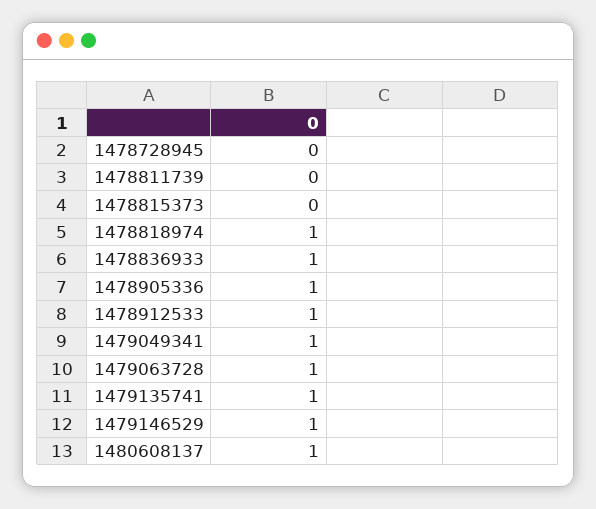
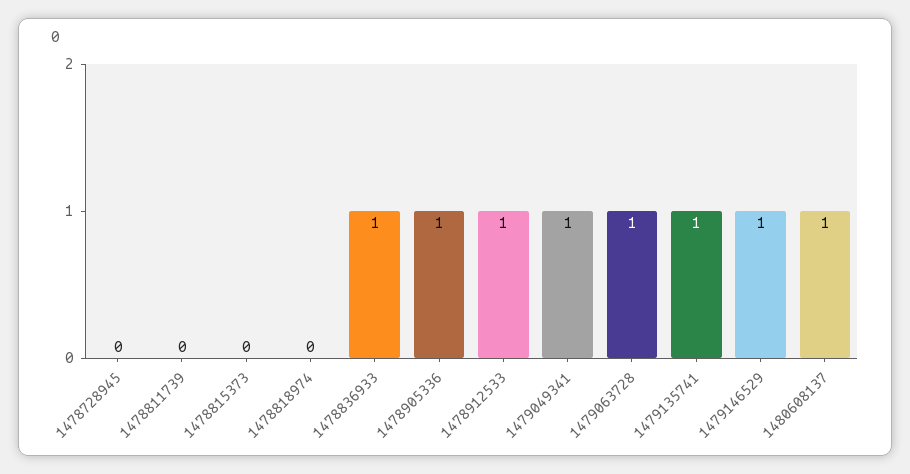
1478818974: 1 -> 0

